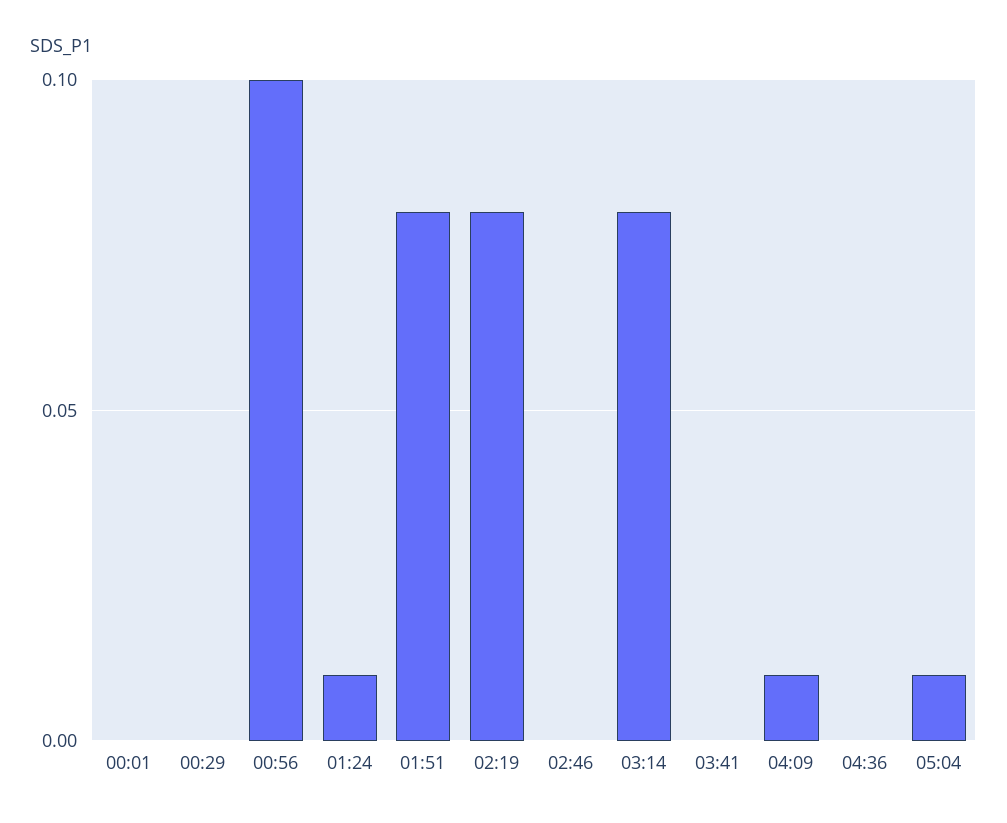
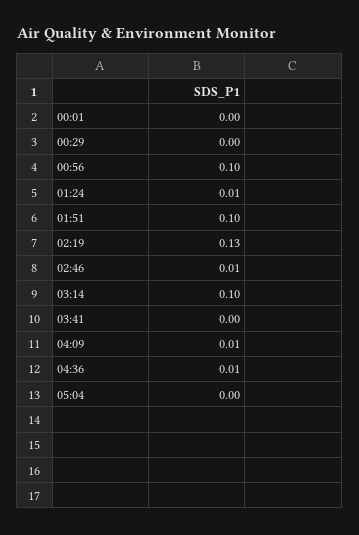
01:51: 0.08 -> 0.1
02:19: 0.08 -> 0.13
02:46: 0 -> 0.01
03:14: 0.08 -> 0.1
04:36: 0 -> 0.01
05:04: 0.01 -> 0

